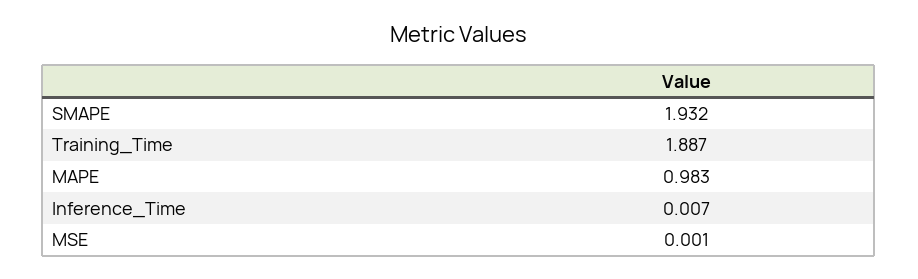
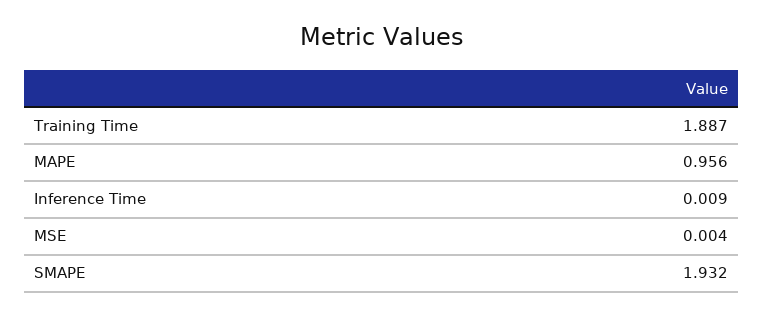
MAPE: 0.983 -> 0.956
Inference_Time: 0.007 -> 0.009
MSE: 0.001 -> 0.004

